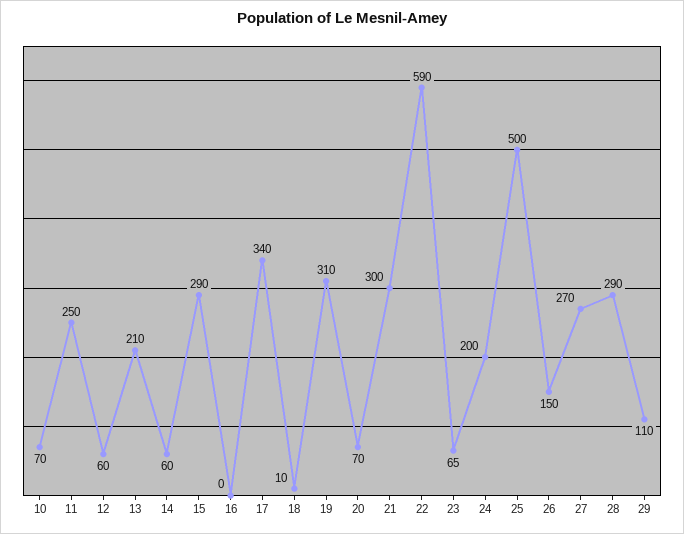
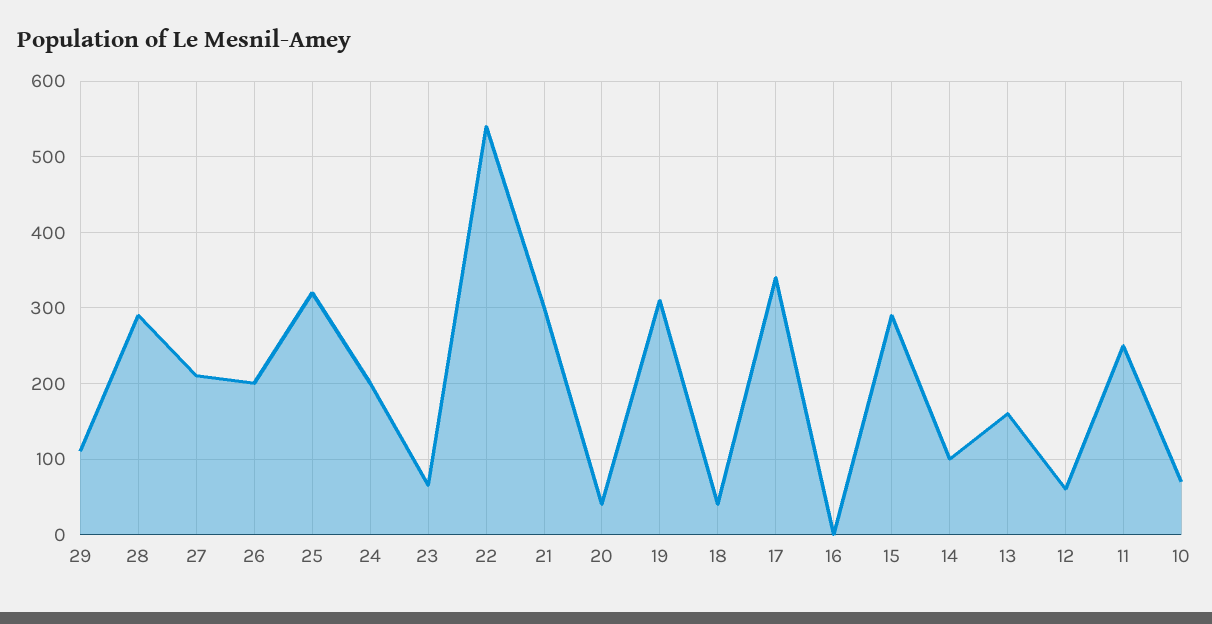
13: 210 -> 160
14: 60 -> 100
18: 10 -> 40
20: 70 -> 40
22: 590 -> 540
25: 500 -> 320
26: 150 -> 200
27: 270 -> 210

